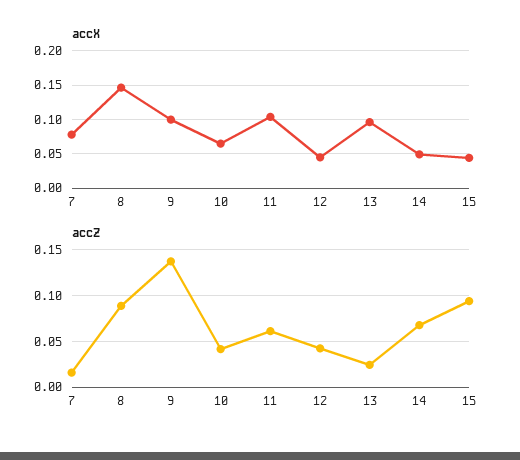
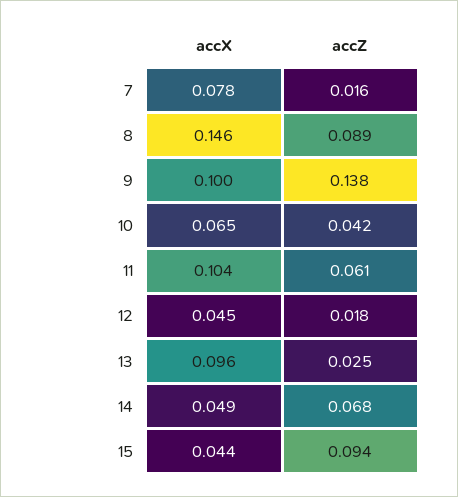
accZ, 12: 0.04 -> 0.018

